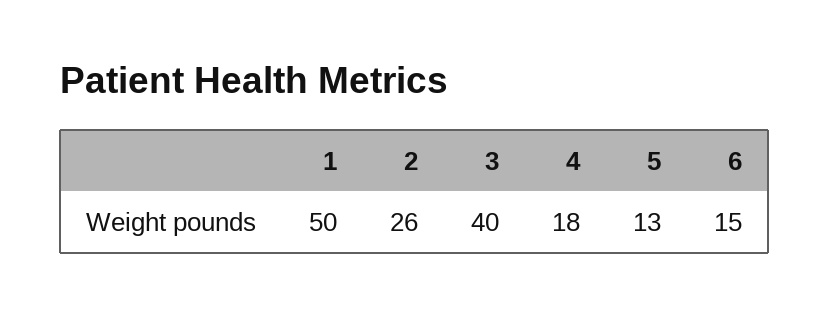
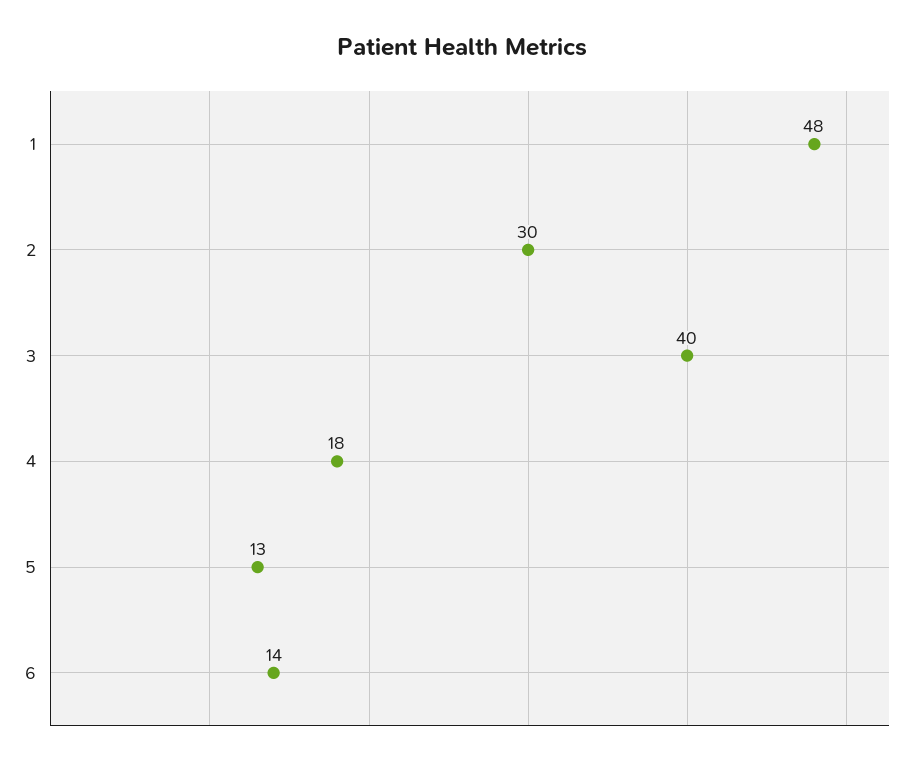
1: 50 -> 48
2: 26 -> 30
6: 15 -> 14

